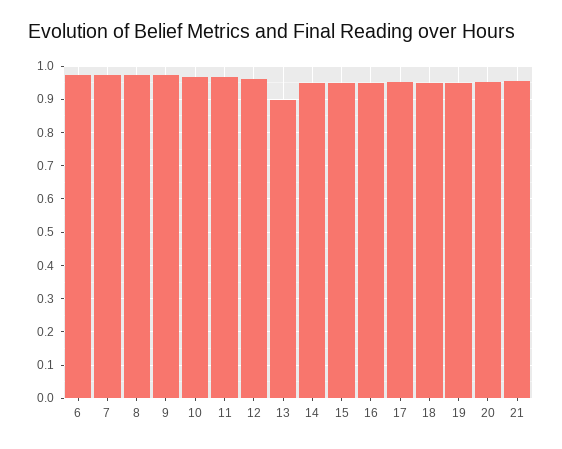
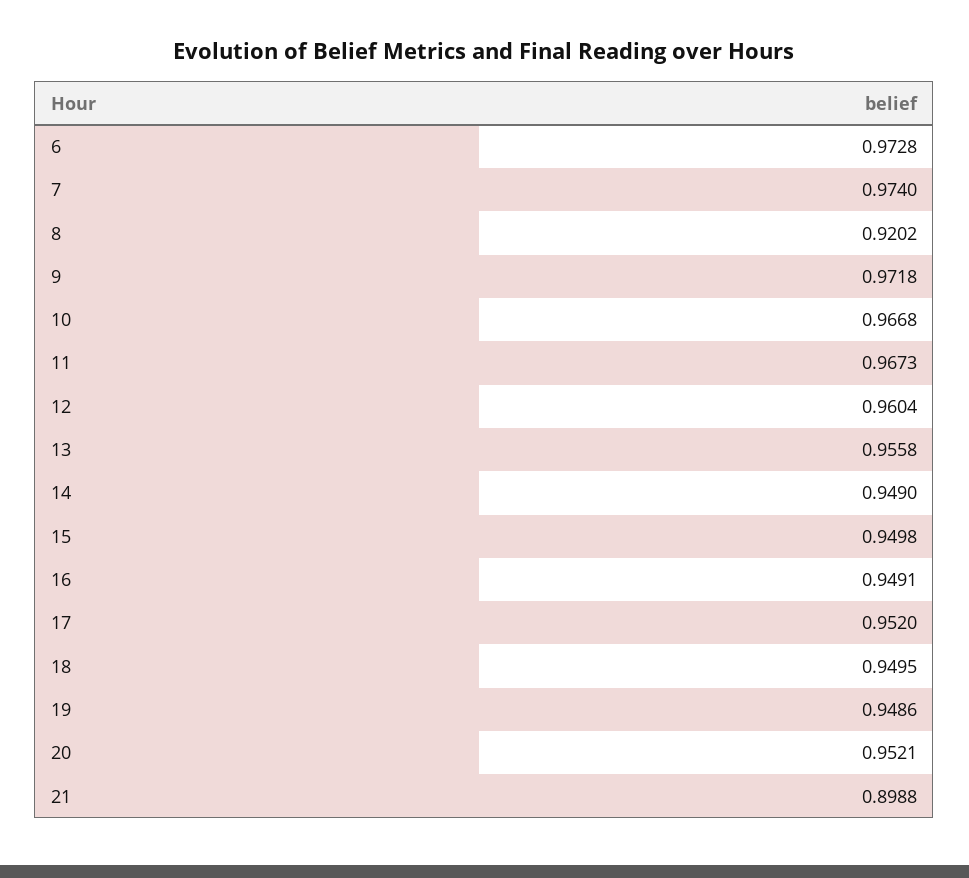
8: 0.98 -> 0.9202
13: 0.9 -> 0.9558
21: 0.96 -> 0.8988

